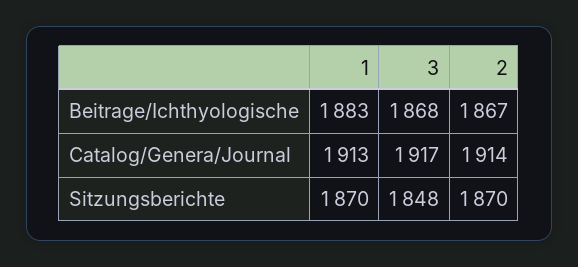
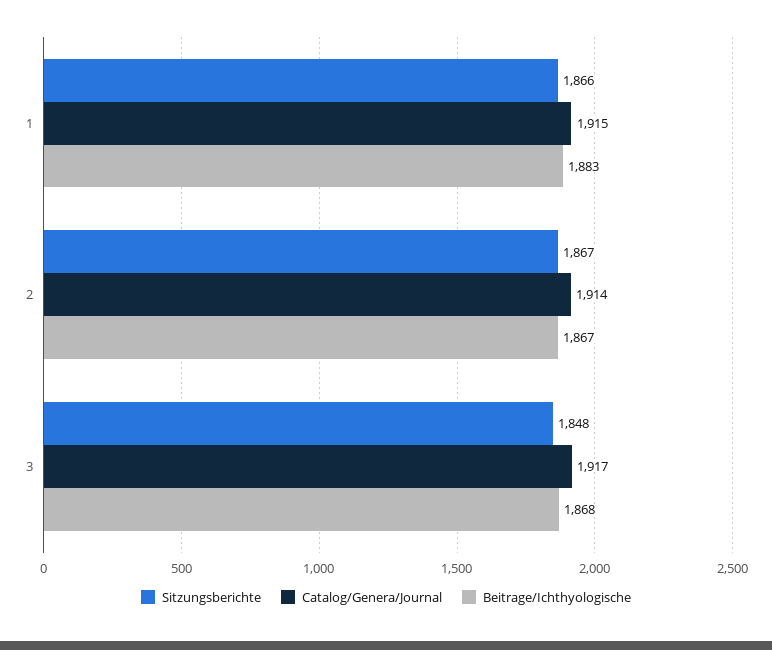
Catalog/Genera/Journal, 1: 1913 -> 1915
Sitzungsberichte, 1: 1870 -> 1866
Sitzungsberichte, 2: 1870 -> 1867

